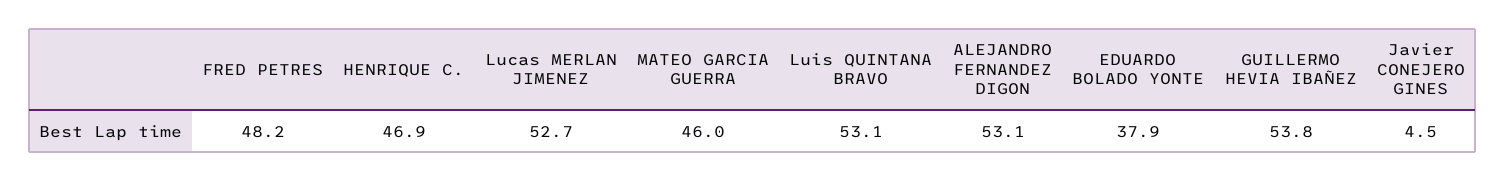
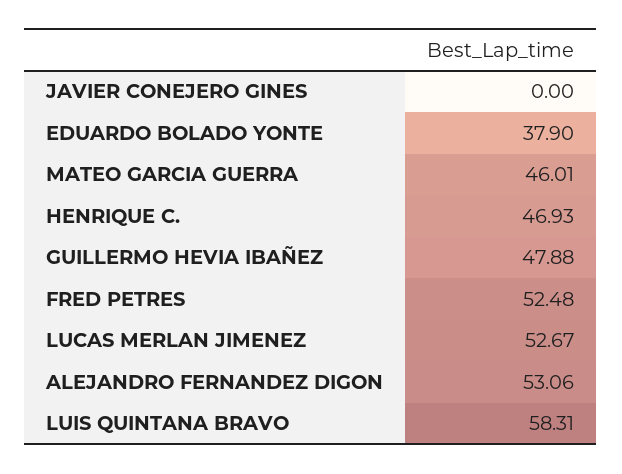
FRED PETRES: 48.2 -> 52.48
Luis QUINTANA BRAVO: 53.1 -> 58.31
GUILLERMO HEVIA IBAÑEZ: 53.8 -> 47.88
Javier CONEJERO GINES: 4.5 -> 0

